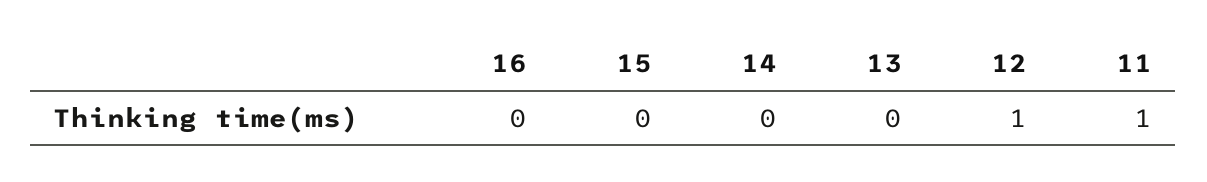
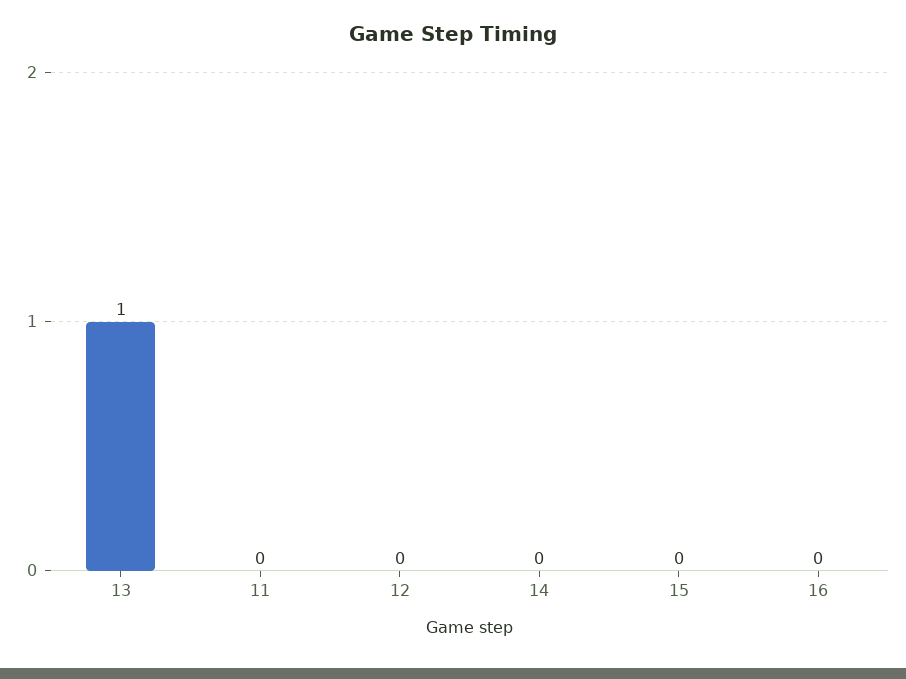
13: 0 -> 1
12: 1 -> 0
11: 1 -> 0

